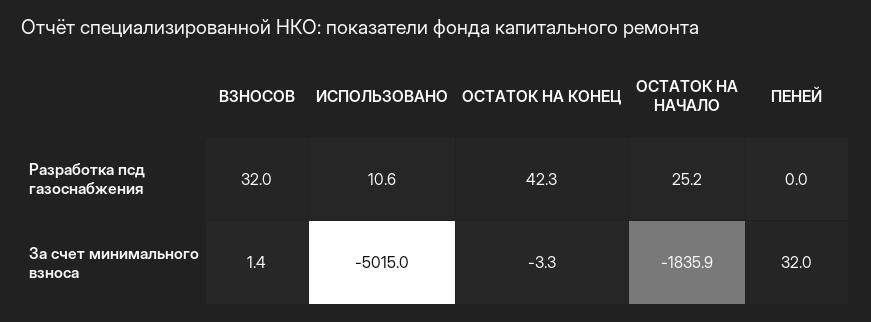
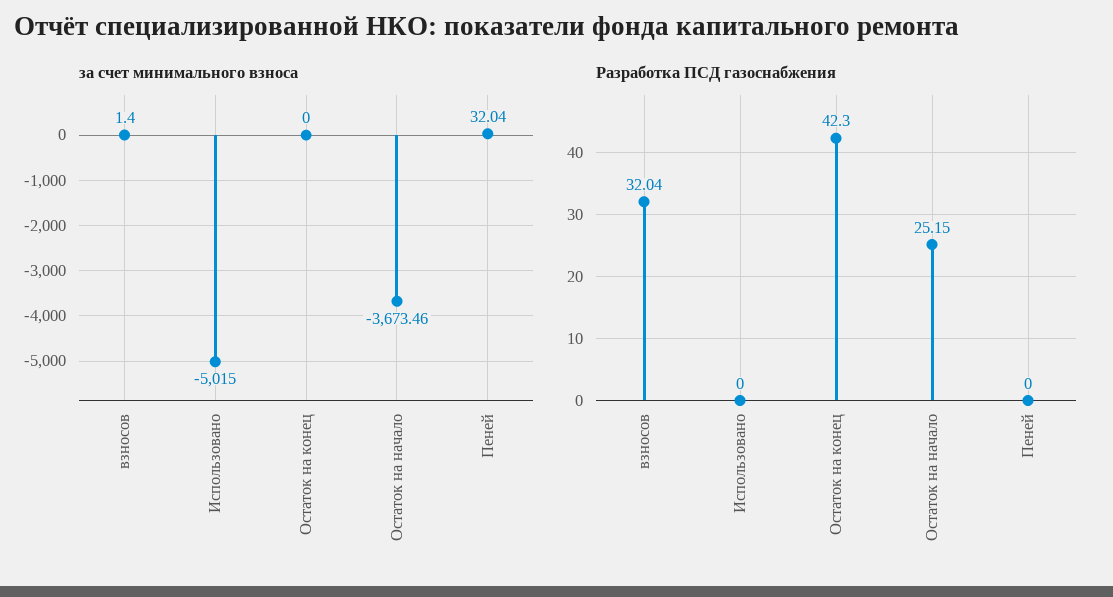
Разработка псд газоснабжения, ИСПОЛЬЗОВАНО: 10.6 -> 0
За счет минимального взноса, ОСТАТОК НА КОНЕЦ: -3.3 -> 0
За счет минимального взноса, ОСТАТОК НА НАЧАЛО: -1835.9 -> -3673.46

